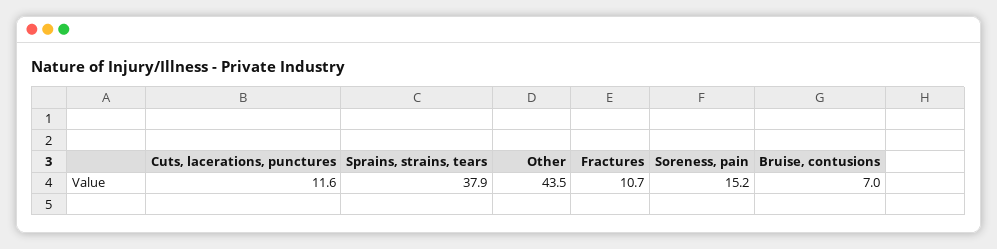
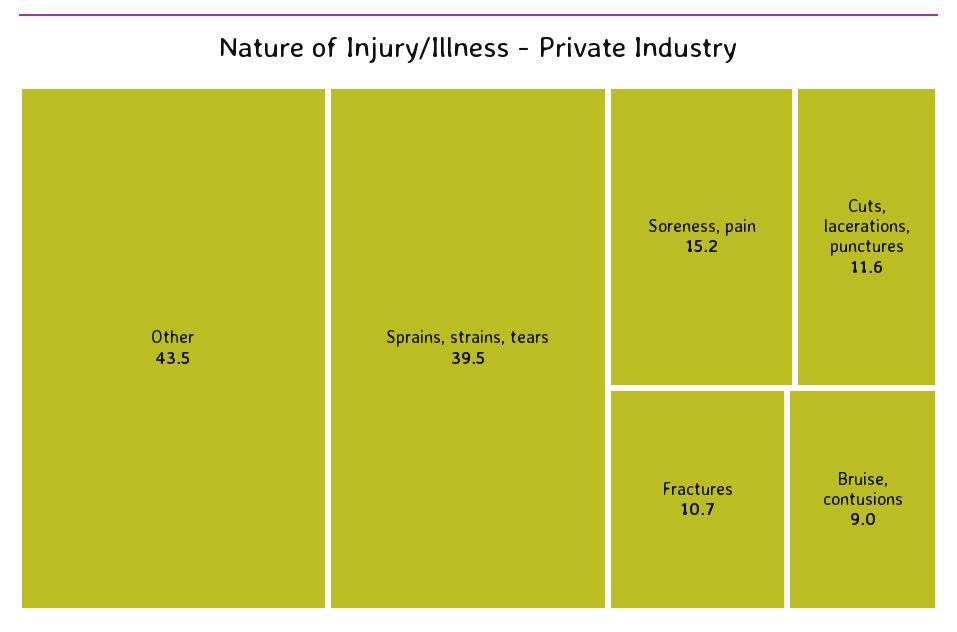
Sprains, strains, tears: 37.9 -> 39.5
Bruise, contusions: 7 -> 9

